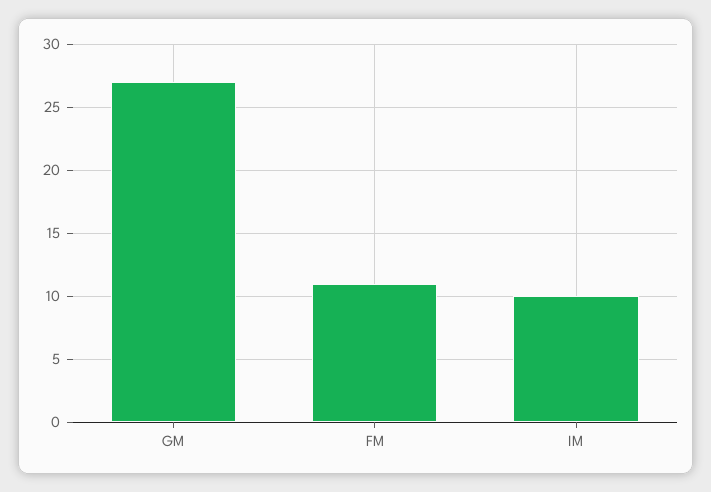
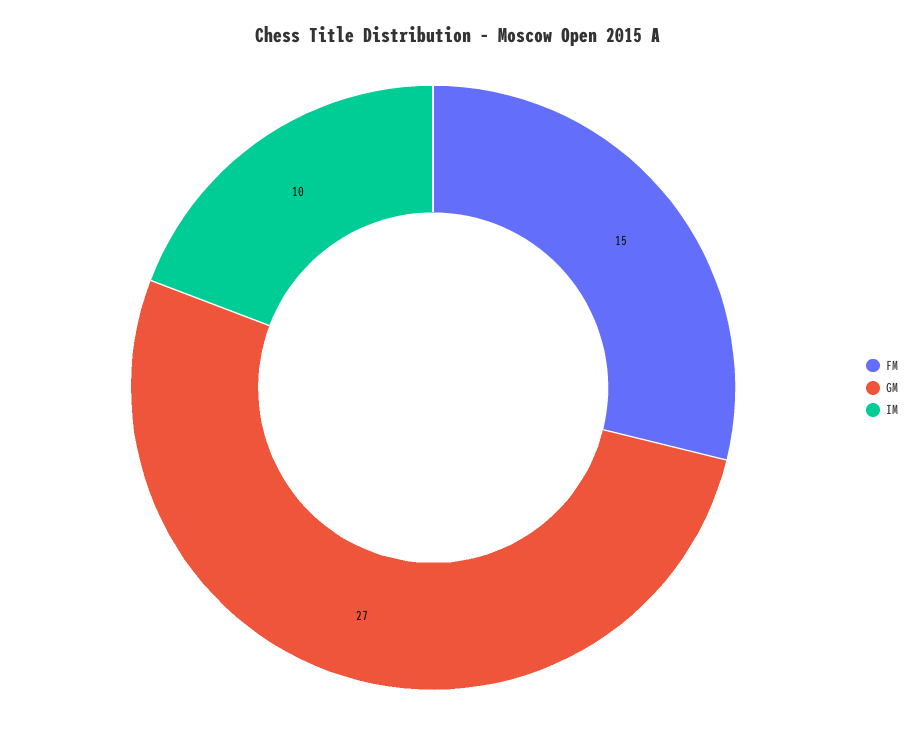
FM: 11 -> 15

